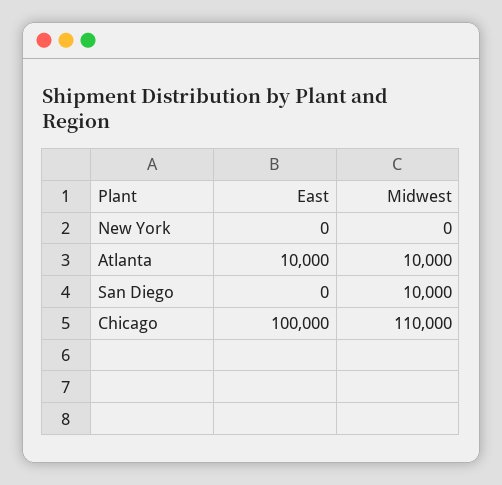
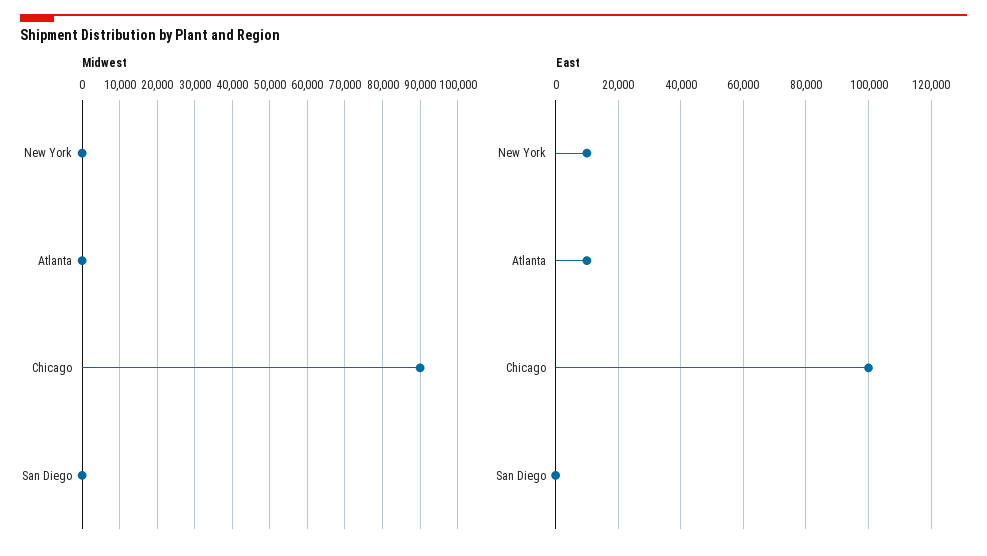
East, New York: 0 -> 10000
Midwest, Atlanta: 10000 -> 0
Midwest, San Diego: 10000 -> 0
Midwest, Chicago: 110000 -> 90000

